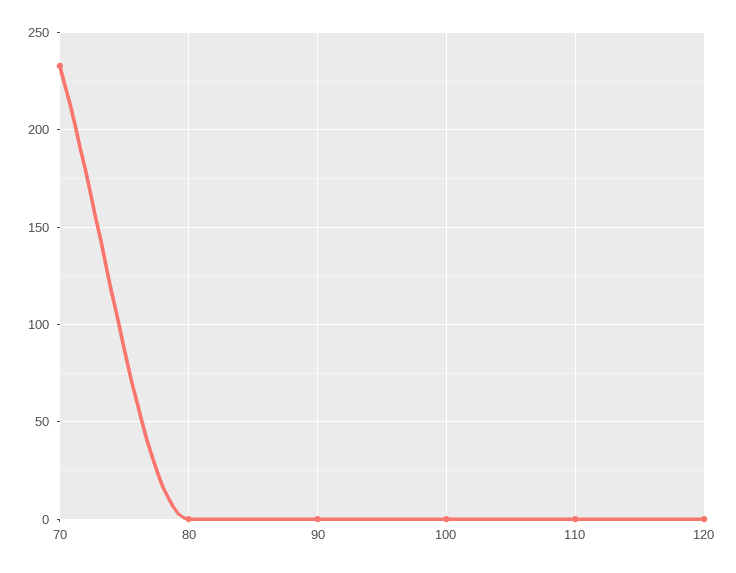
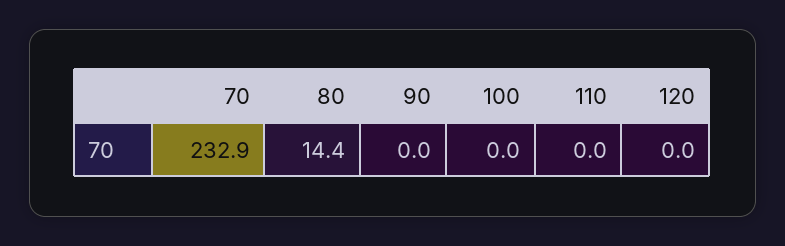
80: 0 -> 14.4

